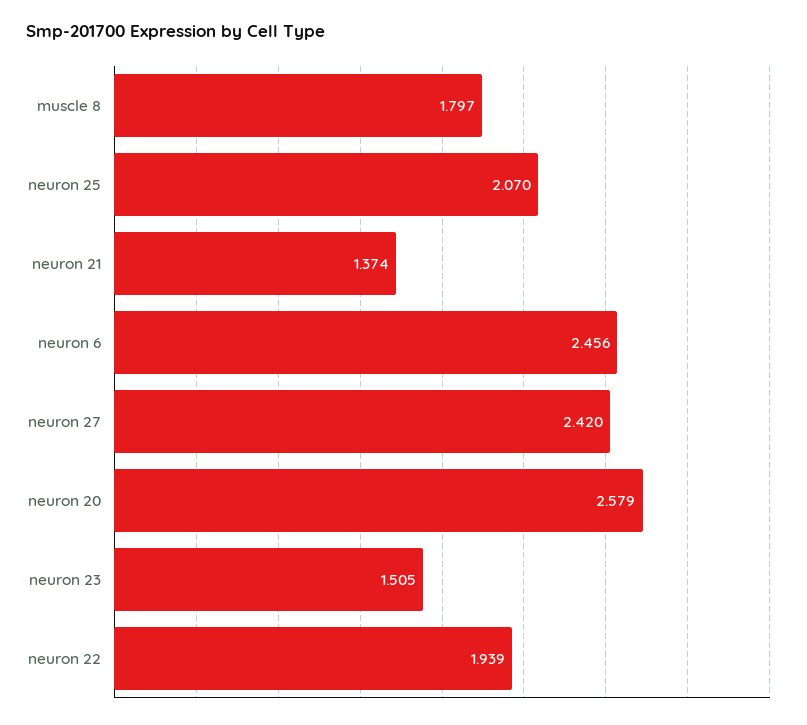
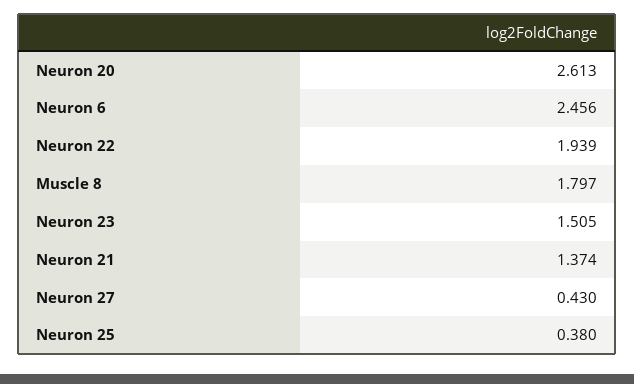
neuron 25: 2.07 -> 0.38
neuron 27: 2.42 -> 0.43
neuron 20: 2.579 -> 2.613

